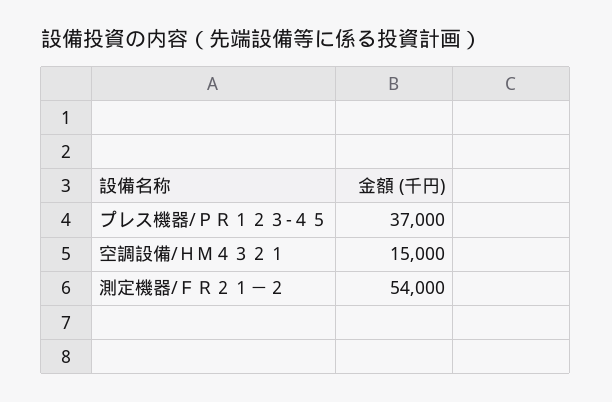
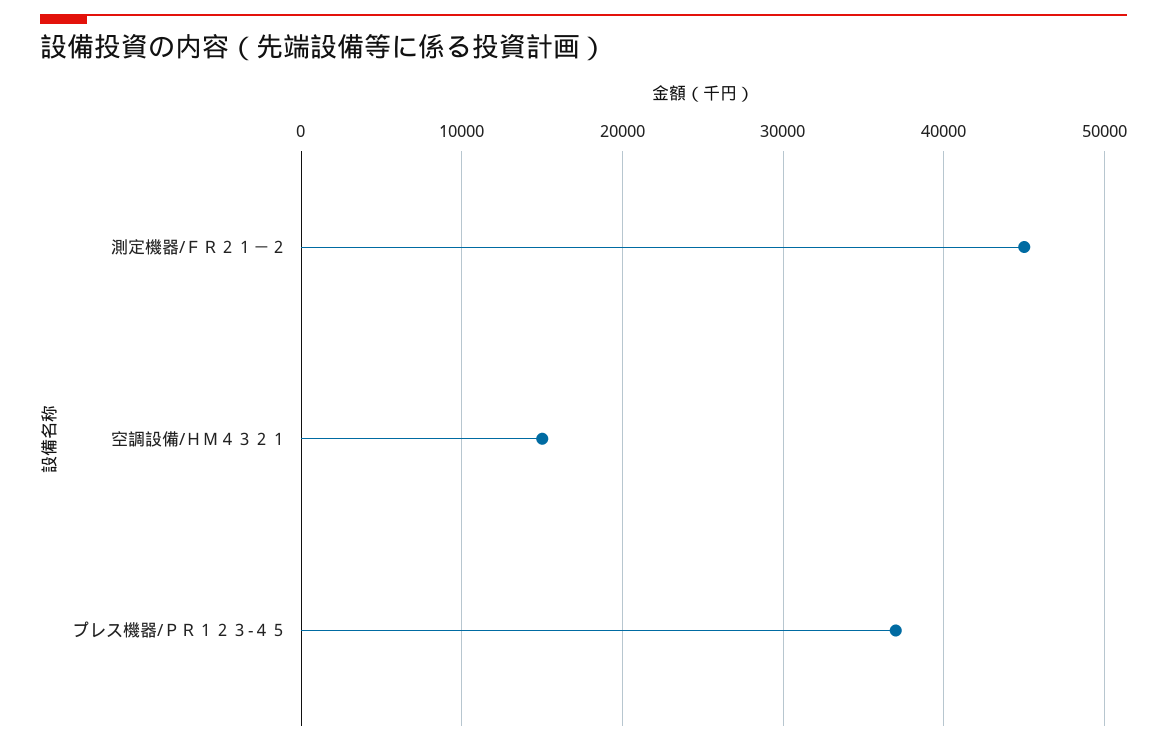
測定機器/ＦＲ２１－２: 54000 -> 45000

